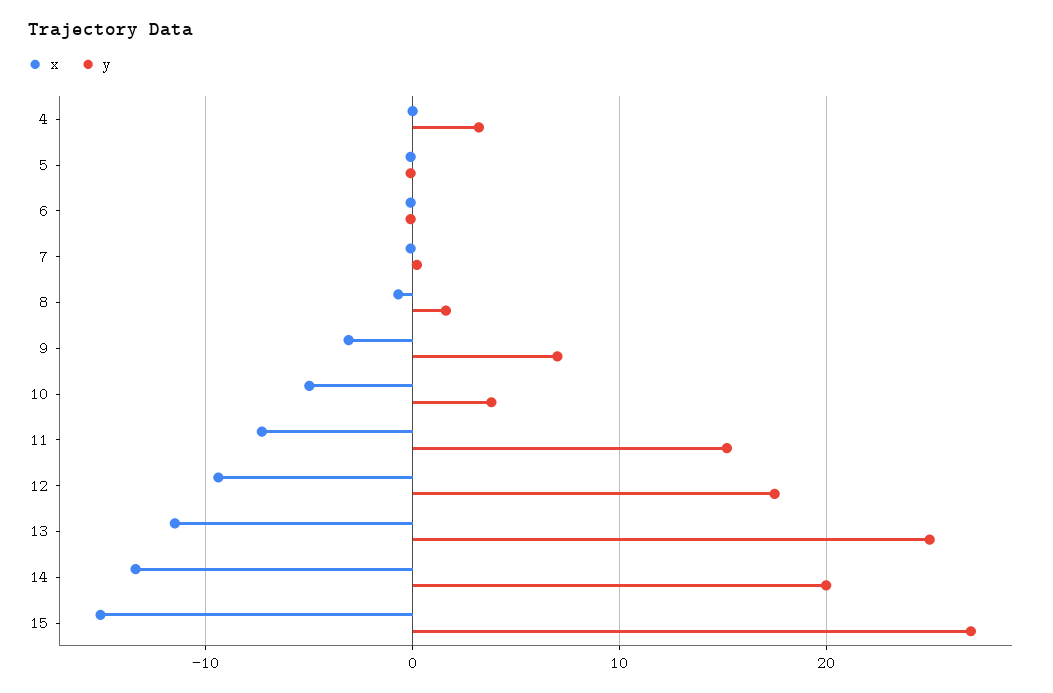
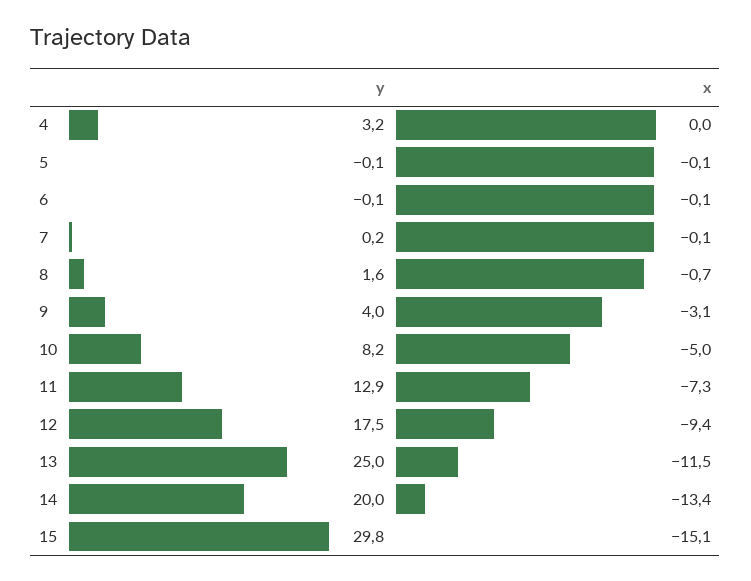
y, 9: 7 -> 4
y, 10: 4 -> 8.2
y, 11: 15 -> 12.9
y, 15: 27 -> 29.8

